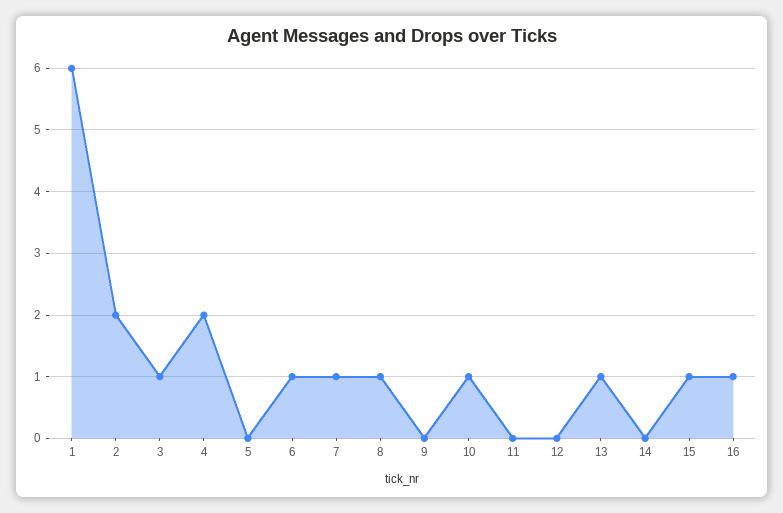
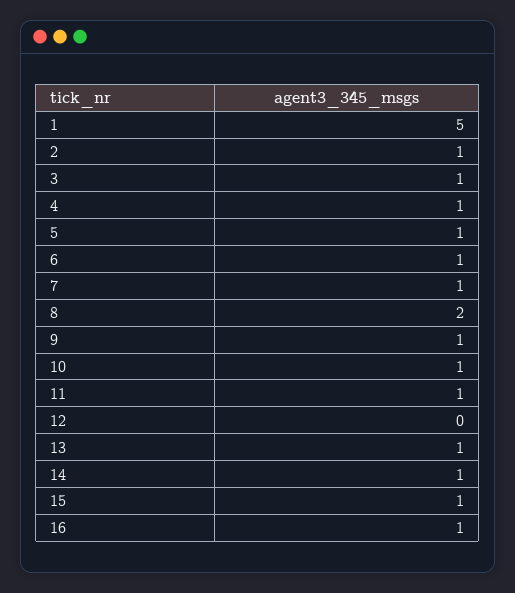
1: 6 -> 5
2: 2 -> 1
4: 2 -> 1
5: 0 -> 1
8: 1 -> 2
9: 0 -> 1
11: 0 -> 1
14: 0 -> 1

